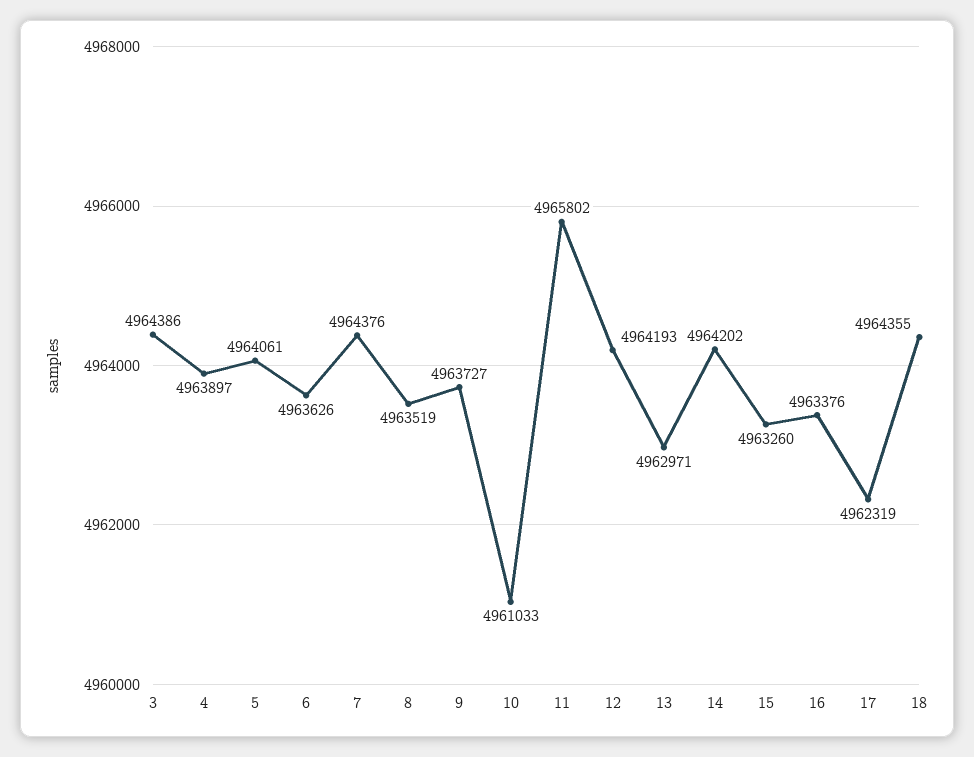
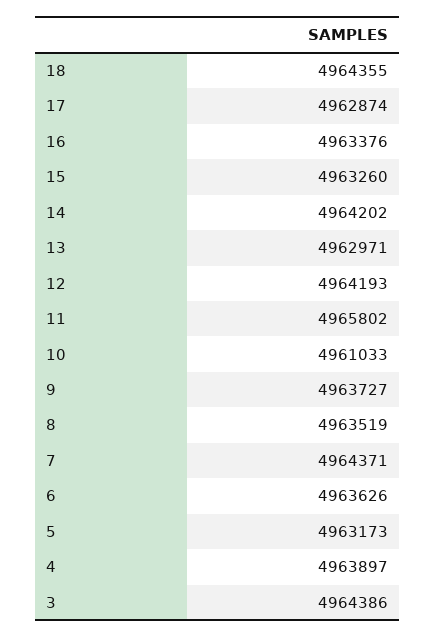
5: 4964061 -> 4963173
7: 4964376 -> 4964371
17: 4962319 -> 4962874

